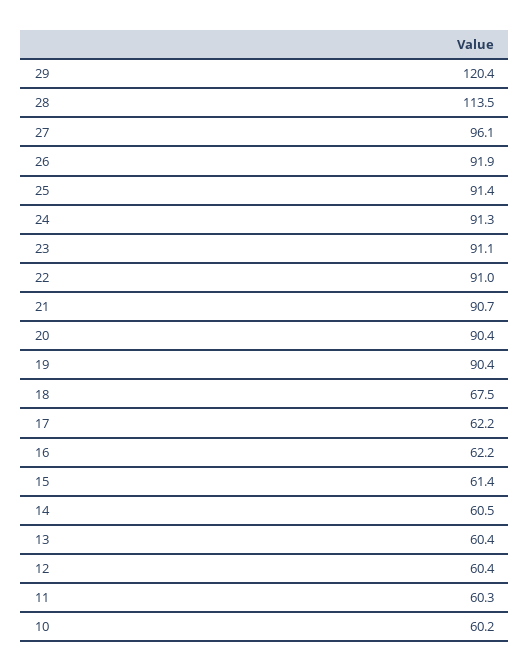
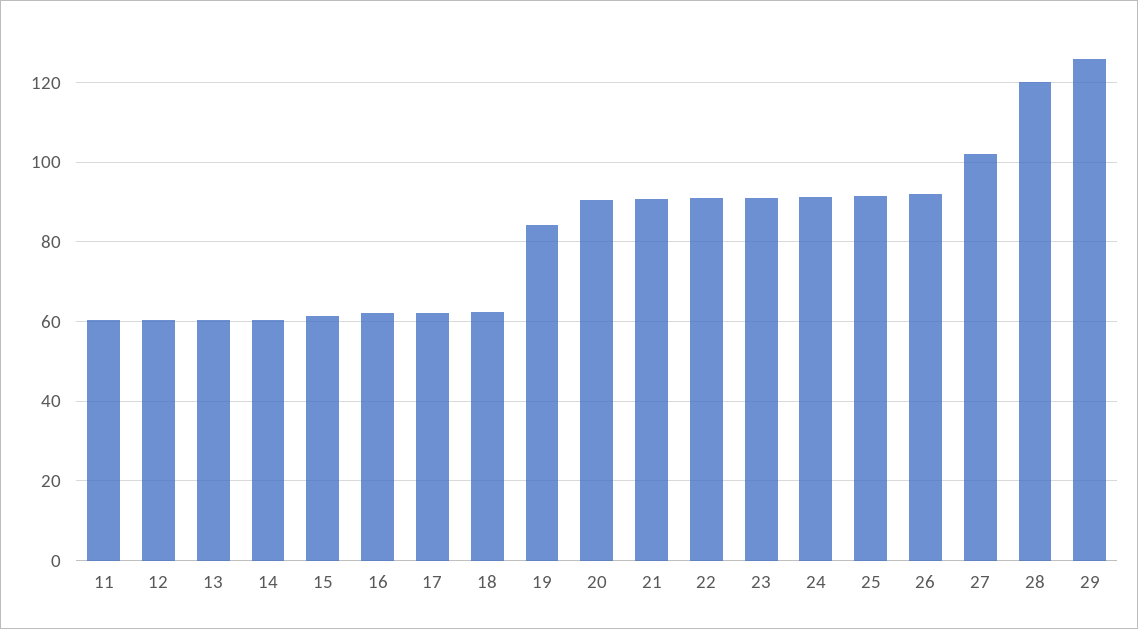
29: 120.4 -> 126
28: 113.5 -> 120
27: 96.1 -> 102
19: 90.4 -> 84
18: 67.5 -> 62
10: 60.2 -> none

